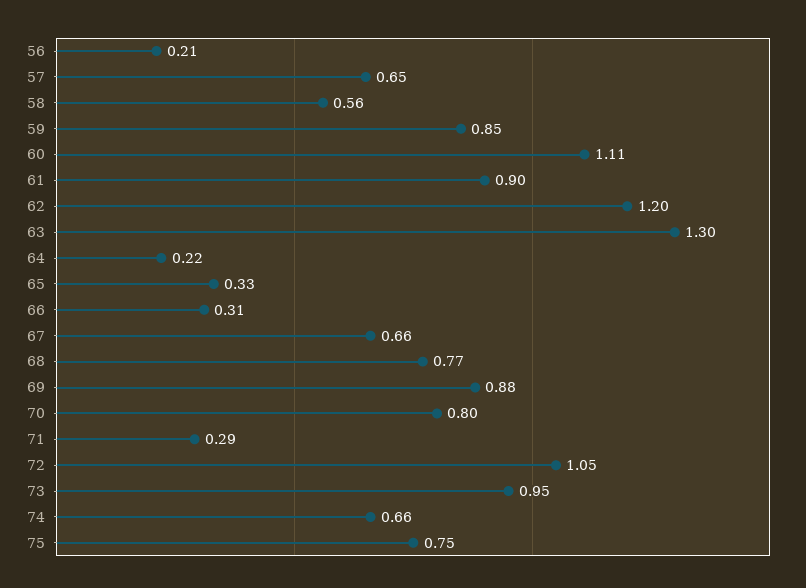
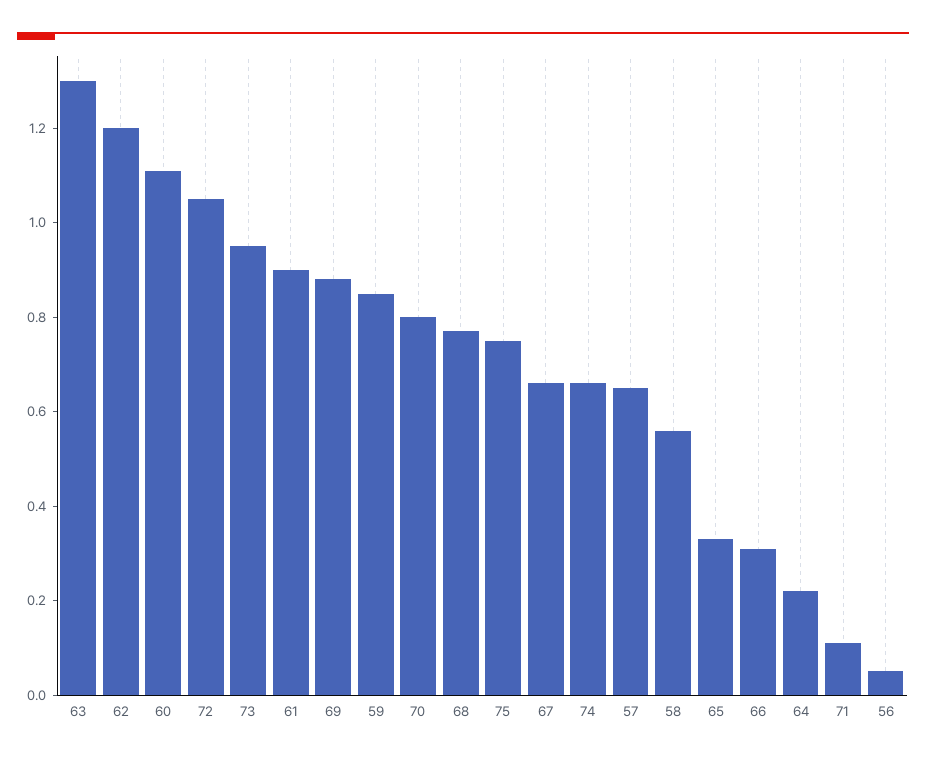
56: 0.21 -> 0.05
71: 0.29 -> 0.1

